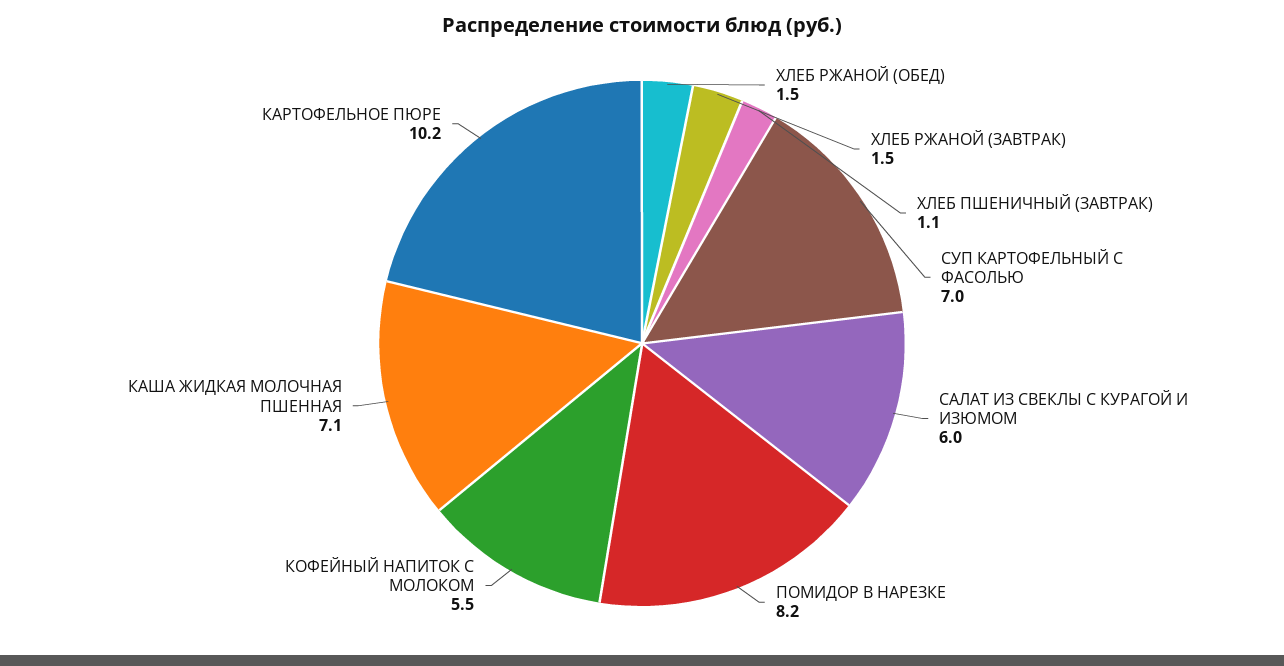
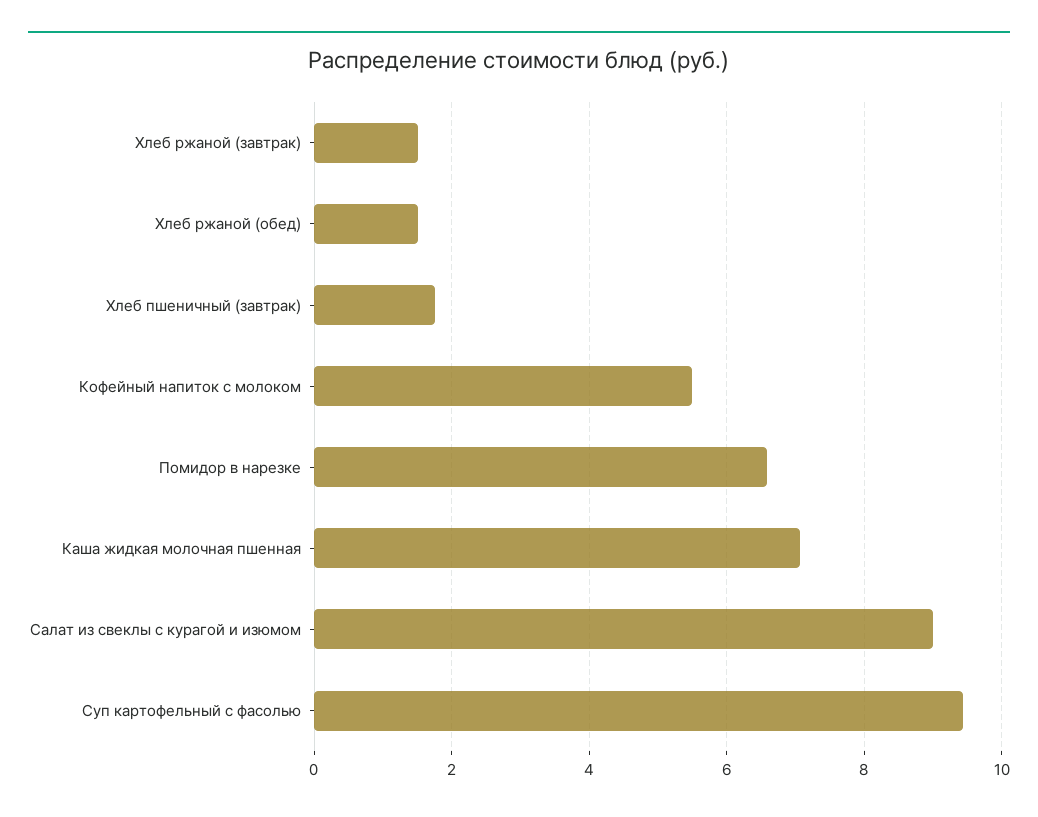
ХЛЕБ ПШЕНИЧНЫЙ (ЗАВТРАК): 1.1 -> 1.8
СУП КАРТОФЕЛЬНЫЙ С ФАСОЛЬЮ: 7 -> 9.4
САЛАТ ИЗ СВЕКЛЫ С КУРАГОЙ И ИЗЮМОМ: 6 -> 9
ПОМИДОР В НАРЕЗКЕ: 8.2 -> 6.6
КАРТОФЕЛЬНОЕ ПЮРЕ: 10.2 -> none

